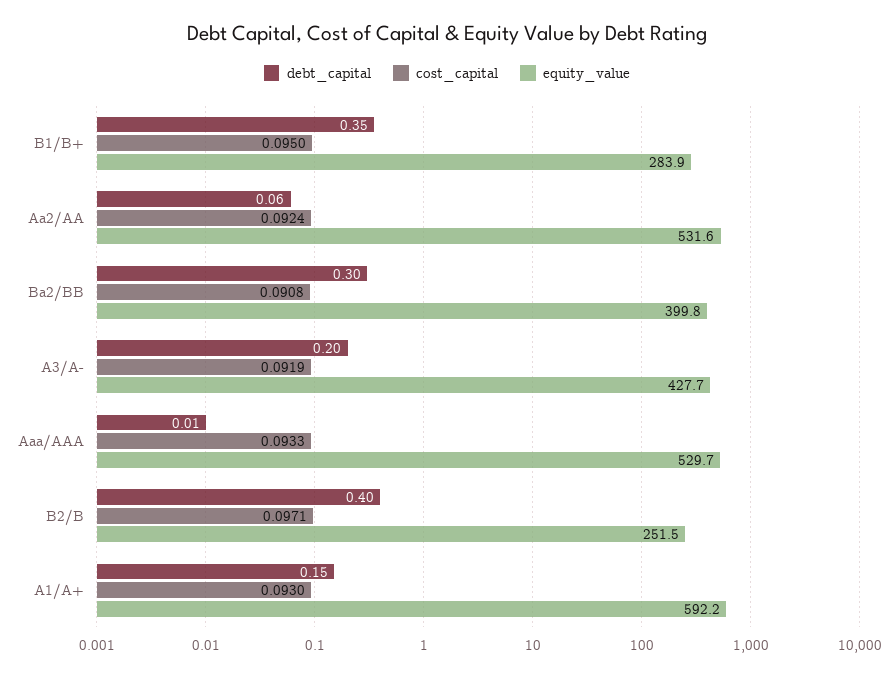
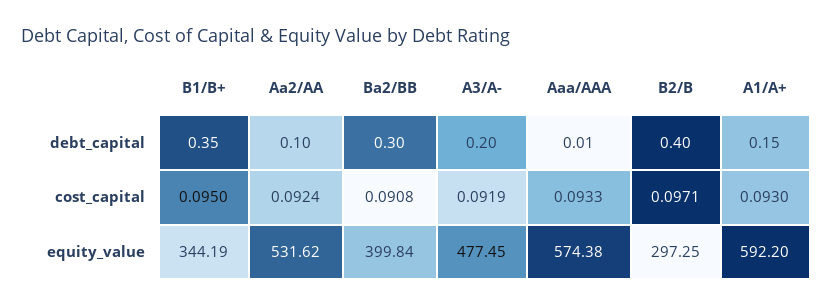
equity_value, B1/B+: 283.9 -> 344.19
debt_capital, Aa2/AA: 0.06 -> 0.1
equity_value, A3/A-: 427.7 -> 477.45
equity_value, Aaa/AAA: 529.7 -> 574.38
equity_value, B2/B: 251.5 -> 297.25

